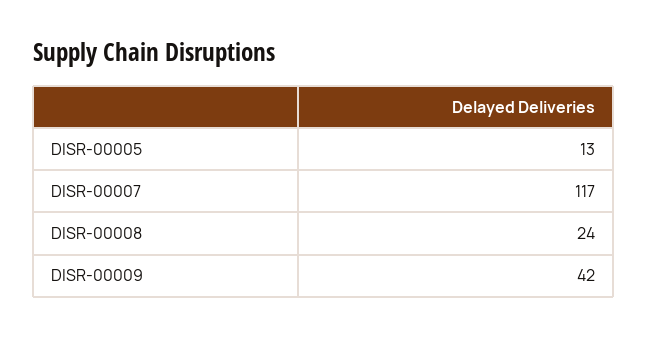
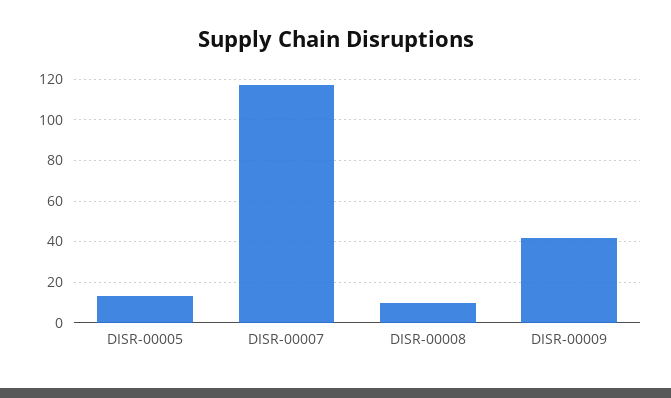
DISR-00008: 24 -> 10

